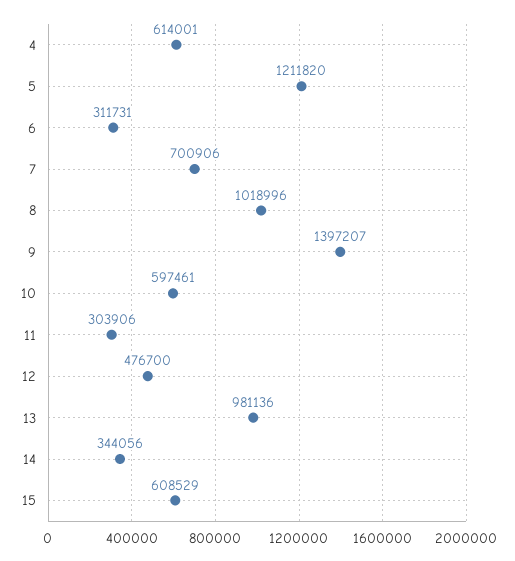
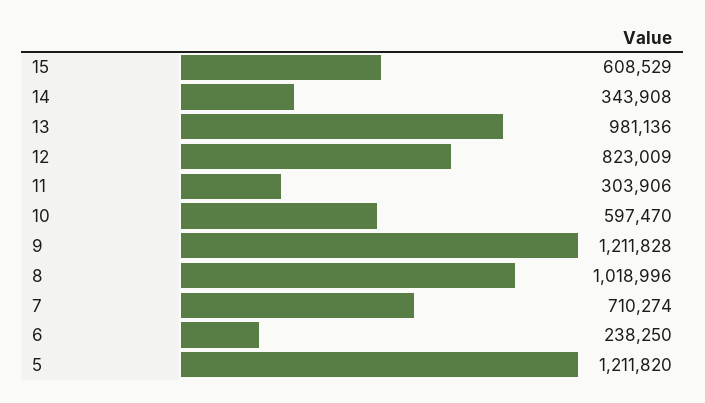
4: 614001 -> none
6: 311731 -> 238250
7: 700906 -> 710274
9: 1397207 -> 1211828
10: 597461 -> 597470
12: 476700 -> 823009
14: 344056 -> 343908

